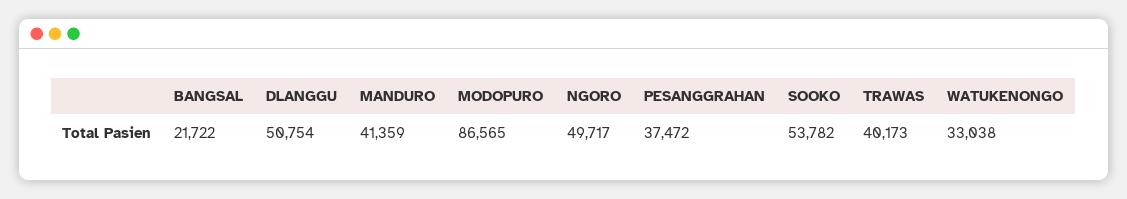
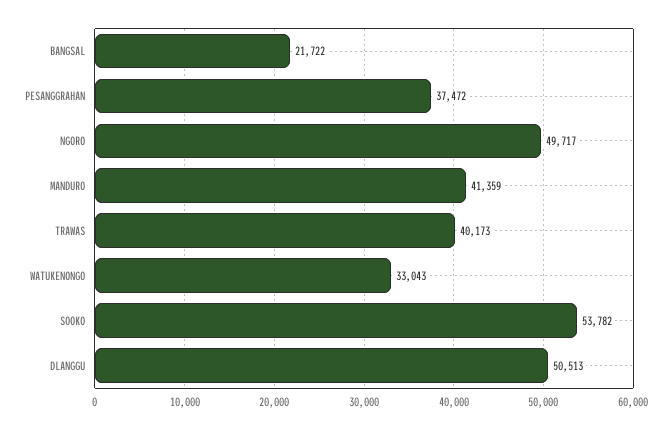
DLANGGU: 50754 -> 50513
MODOPURO: 86565 -> none
WATUKENONGO: 33038 -> 33043

